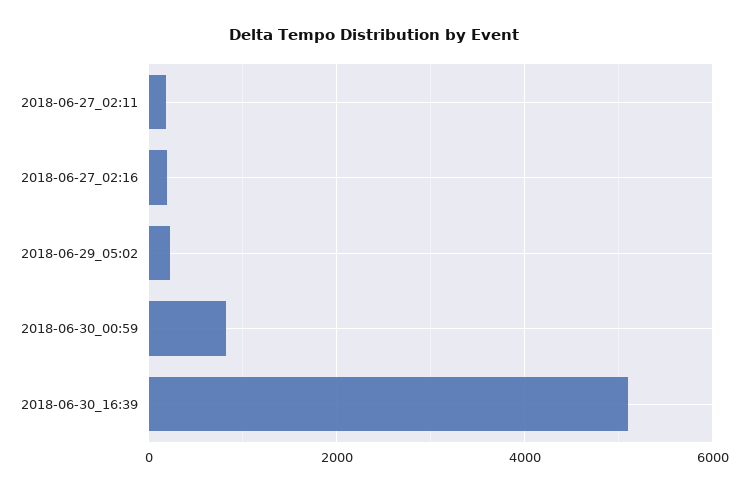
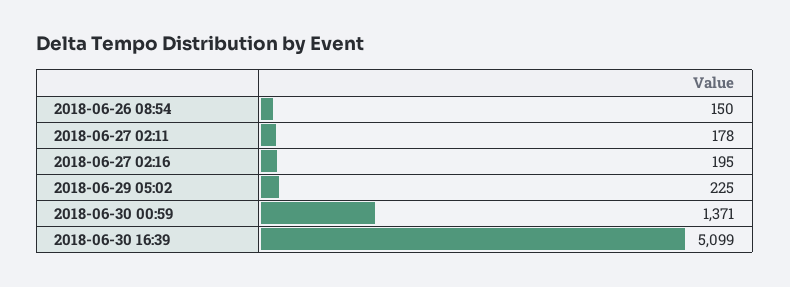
2018-06-30_00:59: 800 -> 1371
2018-06-26 08:54: none -> 150

